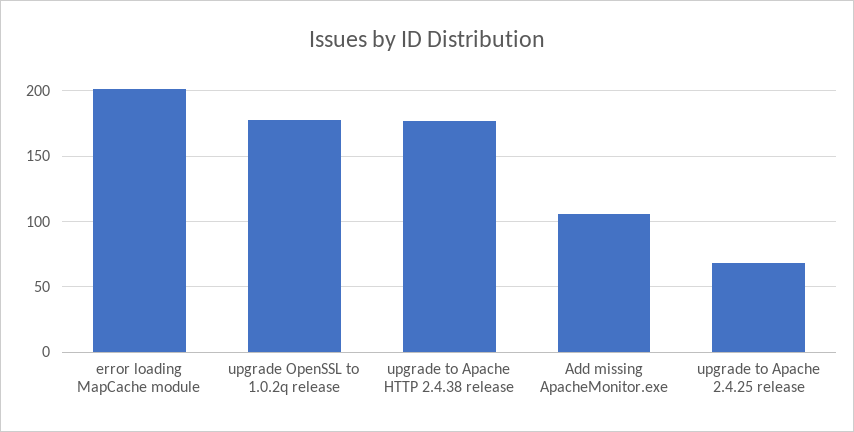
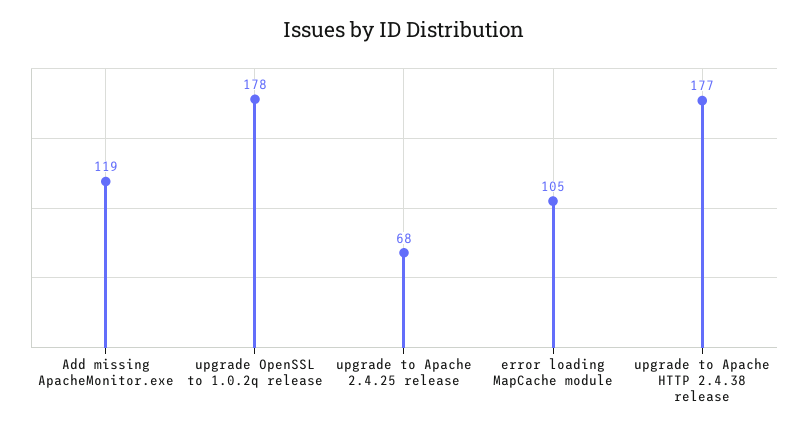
error loading MapCache module: 200 -> 105
Add missing ApacheMonitor.exe: 105 -> 119

